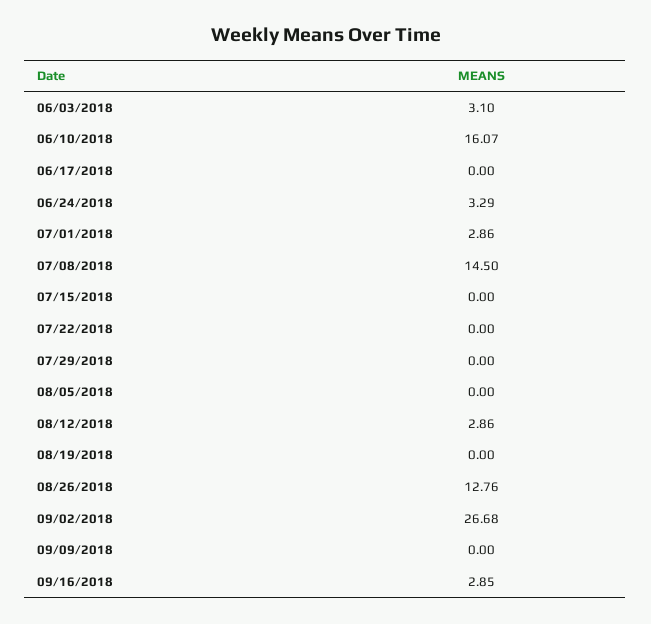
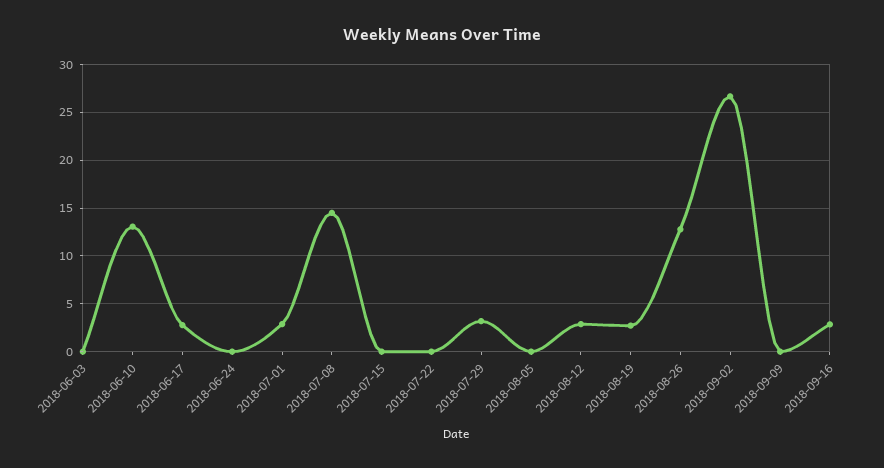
06/03/2018: 3.1 -> 0
06/10/2018: 16.07 -> 13
06/17/2018: 0 -> 3
06/24/2018: 3.29 -> 0
07/29/2018: 0 -> 3
08/19/2018: 0 -> 3

